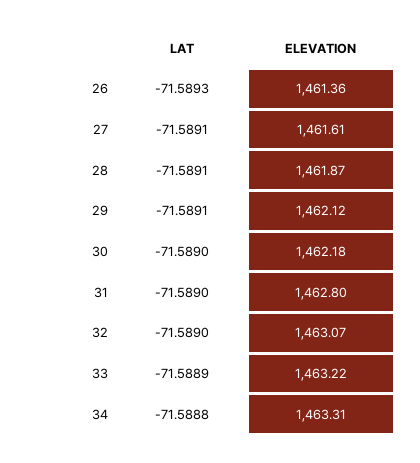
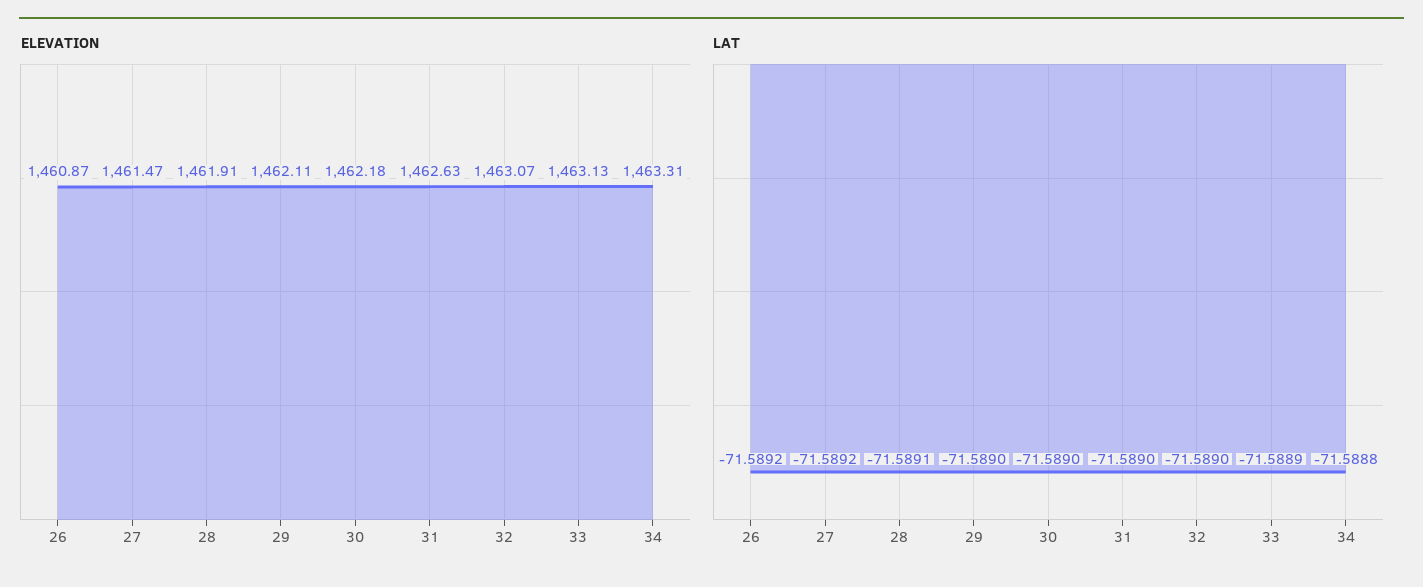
LAT, 26: -71.5893 -> -71.5892
ELEVATION, 26: 1461.36 -> 1460.87
LAT, 27: -71.5891 -> -71.5892
ELEVATION, 27: 1461.61 -> 1461.47
ELEVATION, 28: 1461.87 -> 1461.91
LAT, 29: -71.5891 -> -71.589
ELEVATION, 29: 1462.12 -> 1462.11
ELEVATION, 31: 1462.8 -> 1462.63
ELEVATION, 33: 1463.22 -> 1463.13

